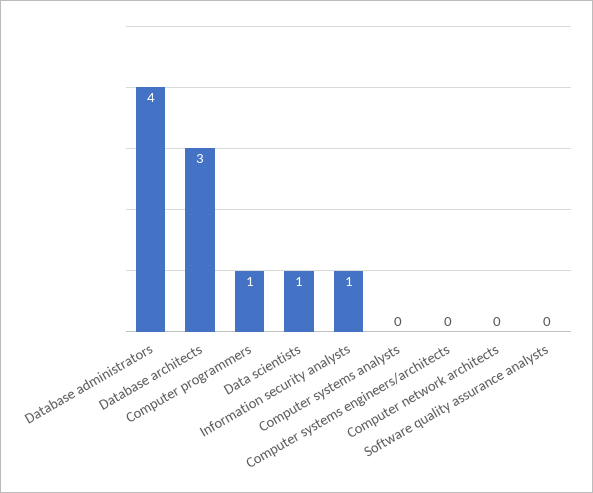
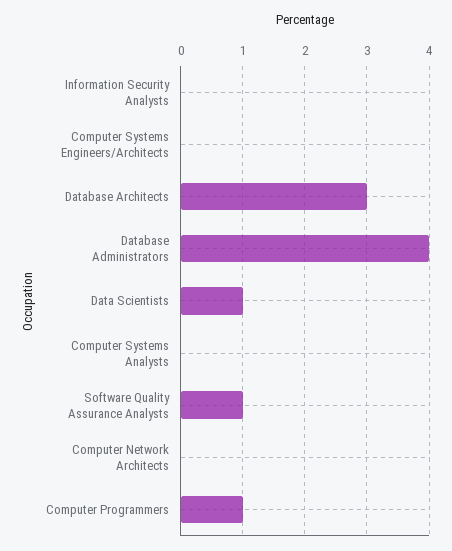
Information security analysts: 1 -> 0
Software quality assurance analysts: 0 -> 1

